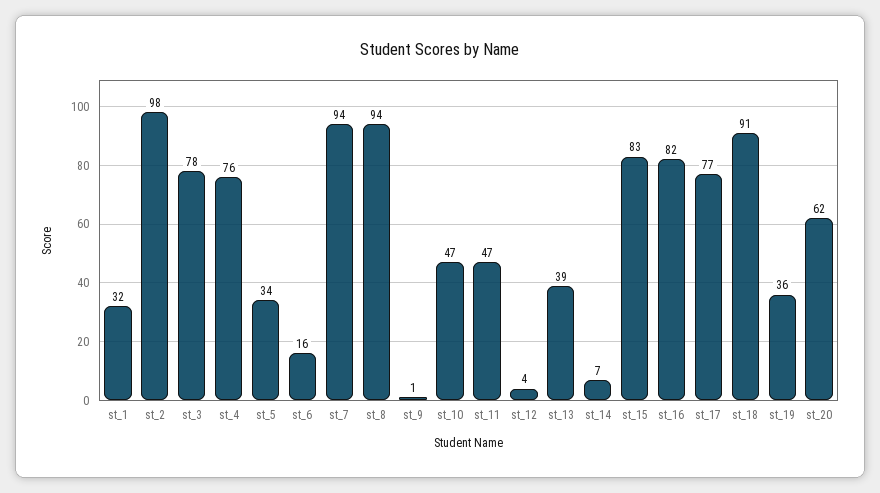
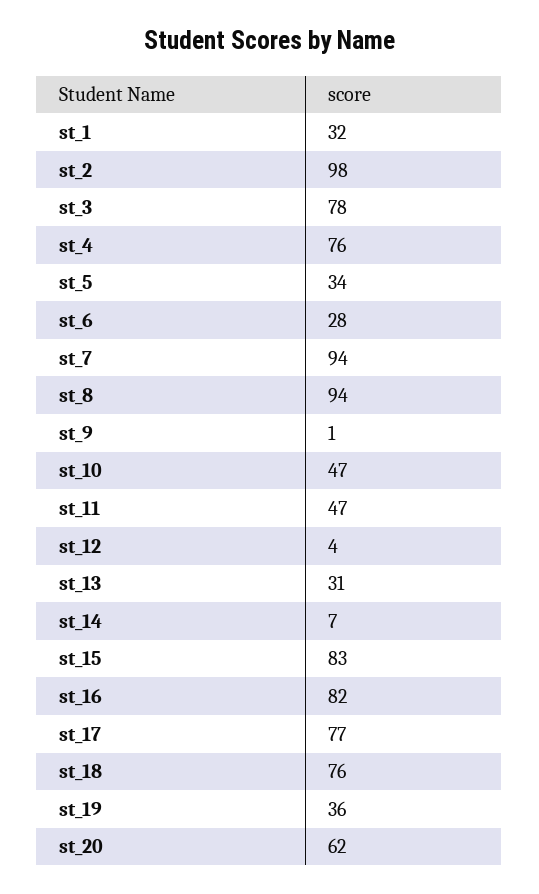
st_6: 16 -> 28
st_13: 39 -> 31
st_18: 91 -> 76

